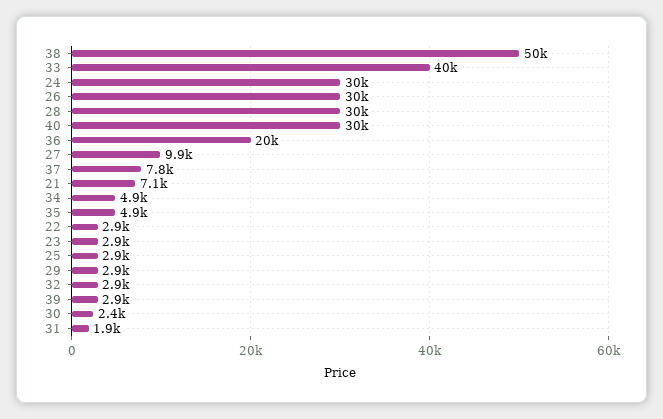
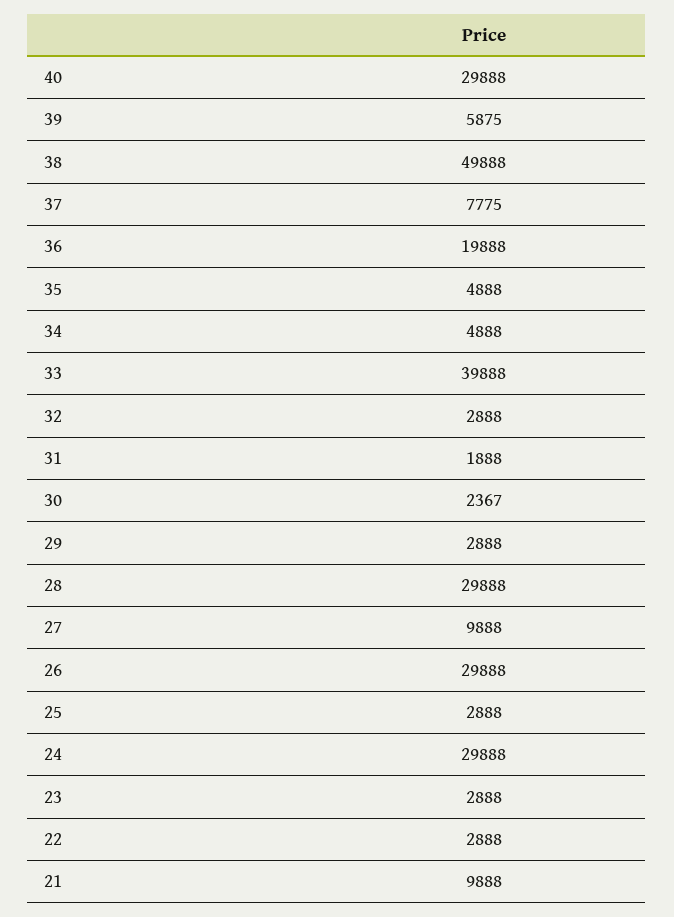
21: 7100 -> 9888
39: 2900 -> 5875

